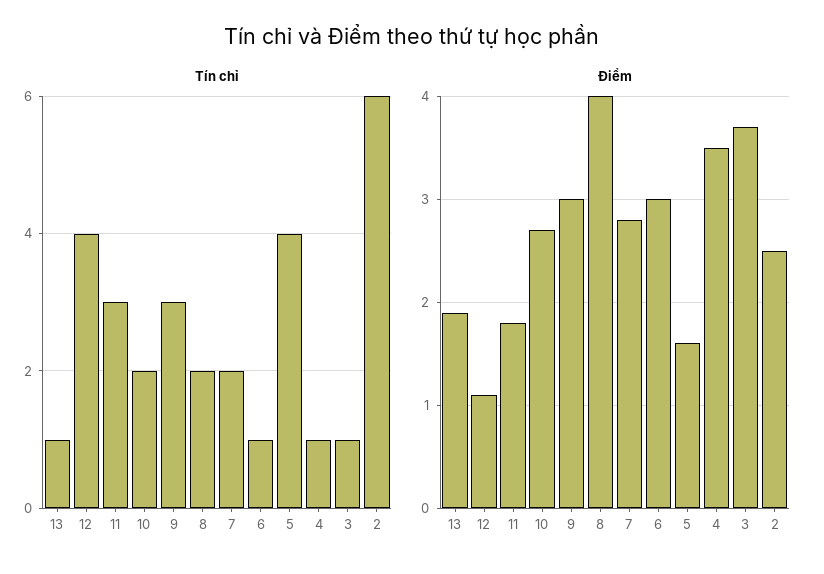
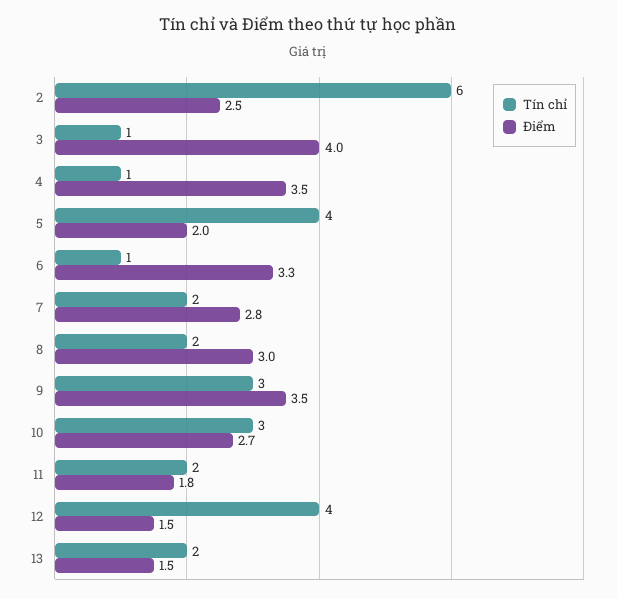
Tín chỉ, 13: 1 -> 2
Tín chỉ, 11: 3 -> 2
Tín chỉ, 10: 2 -> 3
Điểm, 13: 1.9 -> 1.5
Điểm, 12: 1.1 -> 1.5
Điểm, 9: 3 -> 3.5
Điểm, 8: 4 -> 3
Điểm, 6: 3 -> 3.3
Điểm, 5: 1.6 -> 2
Điểm, 3: 3.7 -> 4

